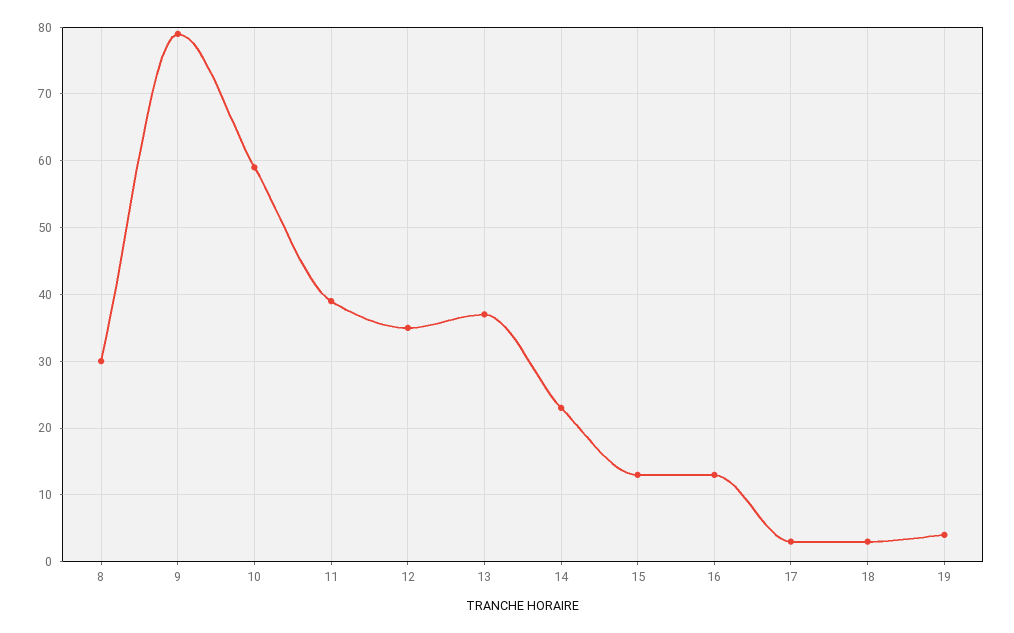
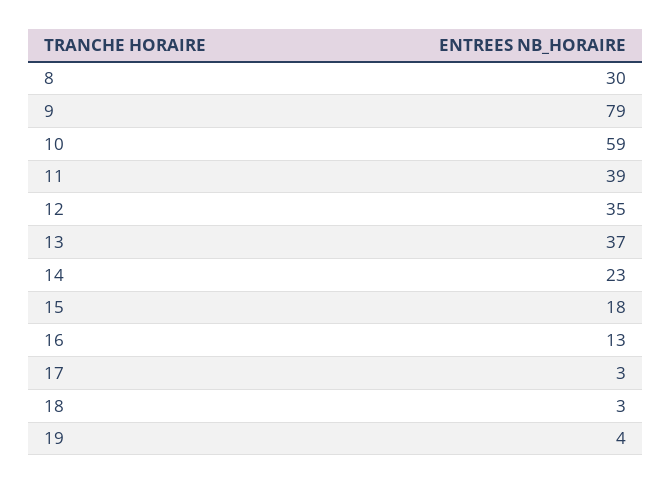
15: 13 -> 18

